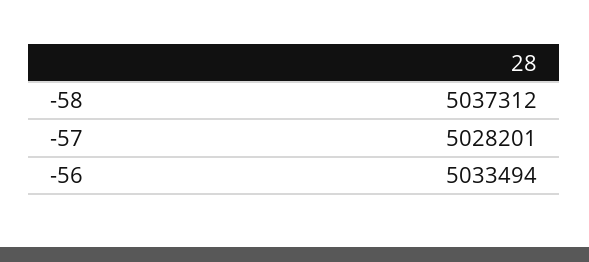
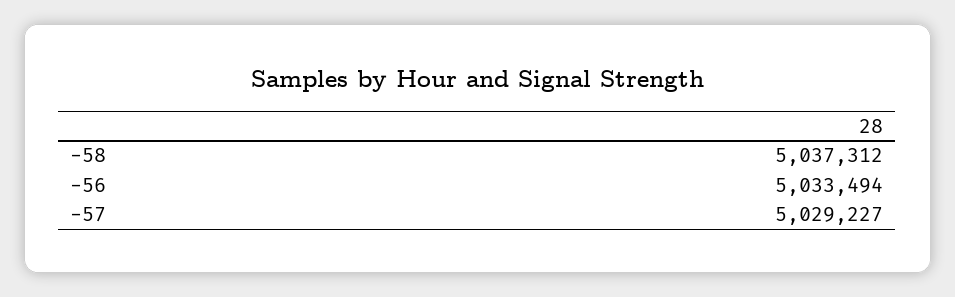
-57: 5028201 -> 5029227

